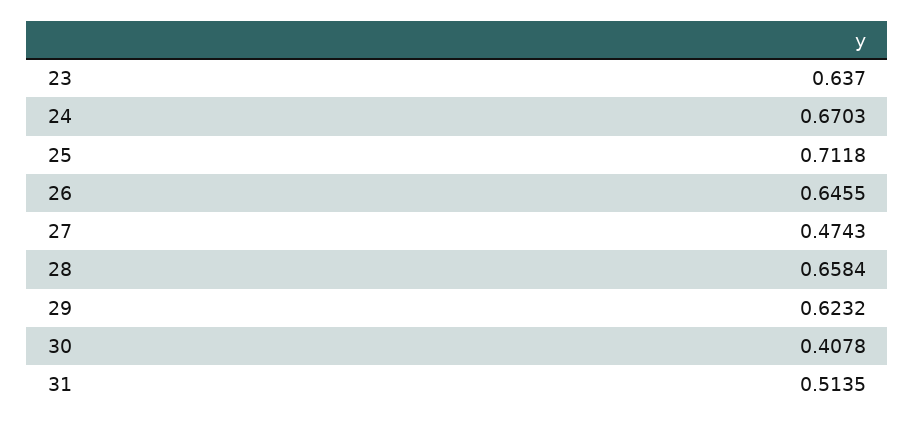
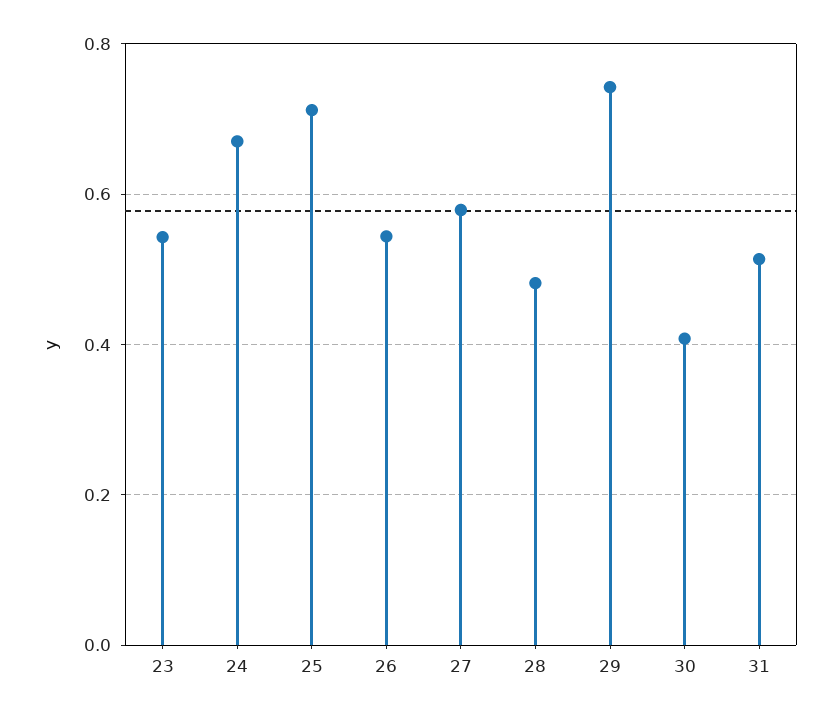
23: 0.637 -> 0.54
26: 0.6455 -> 0.54
27: 0.4743 -> 0.58
28: 0.6584 -> 0.48
29: 0.6232 -> 0.74

